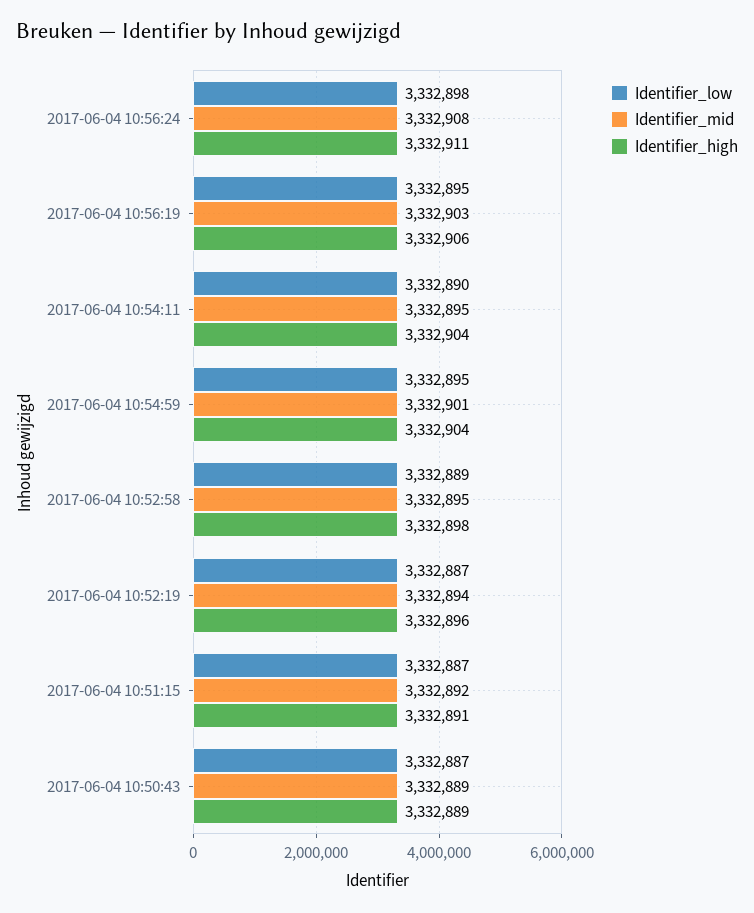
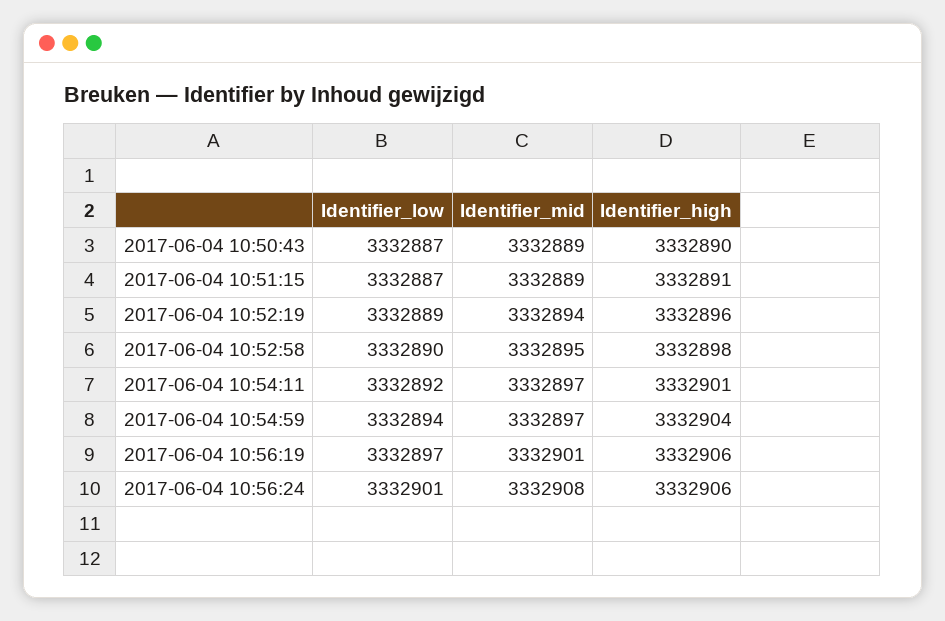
Identifier_low, 2017-06-04 10:56:24: 3332898 -> 3332901
Identifier_high, 2017-06-04 10:56:24: 3332911 -> 3332906
Identifier_low, 2017-06-04 10:56:19: 3332895 -> 3332897
Identifier_mid, 2017-06-04 10:56:19: 3332903 -> 3332901
Identifier_low, 2017-06-04 10:54:11: 3332890 -> 3332892
Identifier_mid, 2017-06-04 10:54:11: 3332895 -> 3332897
Identifier_high, 2017-06-04 10:54:11: 3332904 -> 3332901
Identifier_low, 2017-06-04 10:54:59: 3332895 -> 3332894
Identifier_mid, 2017-06-04 10:54:59: 3332901 -> 3332897
Identifier_low, 2017-06-04 10:52:58: 3332889 -> 3332890
Identifier_low, 2017-06-04 10:52:19: 3332887 -> 3332889
Identifier_mid, 2017-06-04 10:51:15: 3332892 -> 3332889
Identifier_high, 2017-06-04 10:50:43: 3332889 -> 3332890

